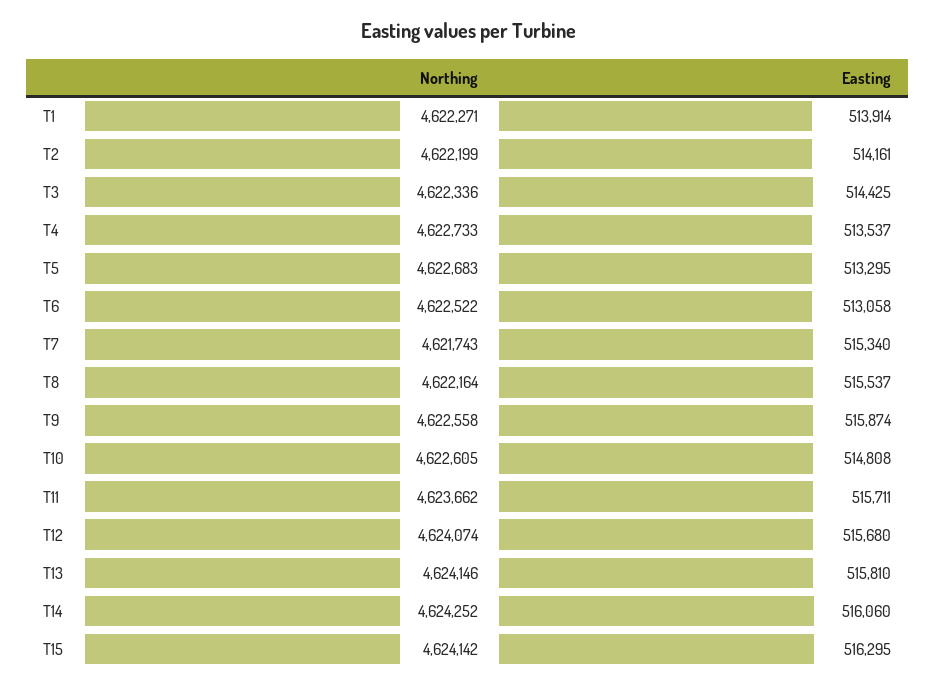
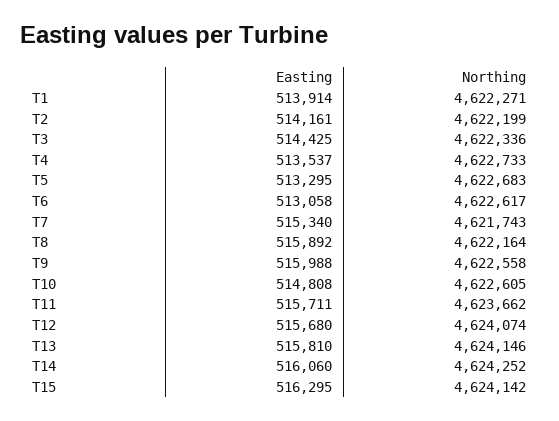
Northing, T6: 4622522 -> 4622617
Easting, T8: 515537 -> 515892
Easting, T9: 515874 -> 515988

